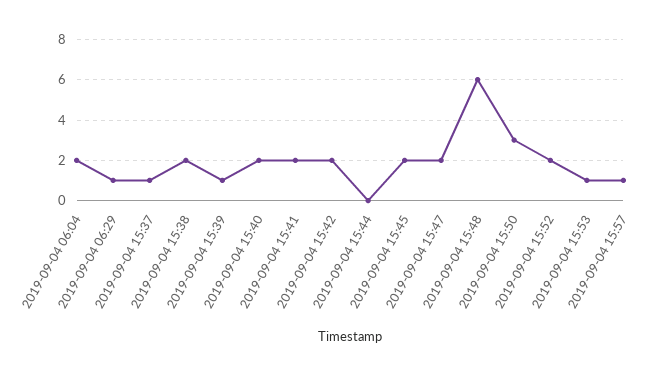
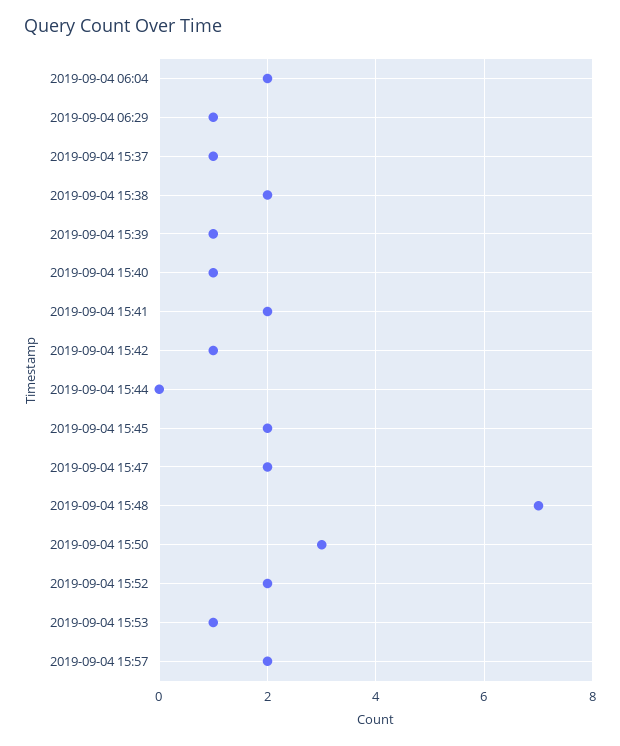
2019-09-04 15:40: 2 -> 1
2019-09-04 15:42: 2 -> 1
2019-09-04 15:48: 6 -> 7
2019-09-04 15:57: 1 -> 2

